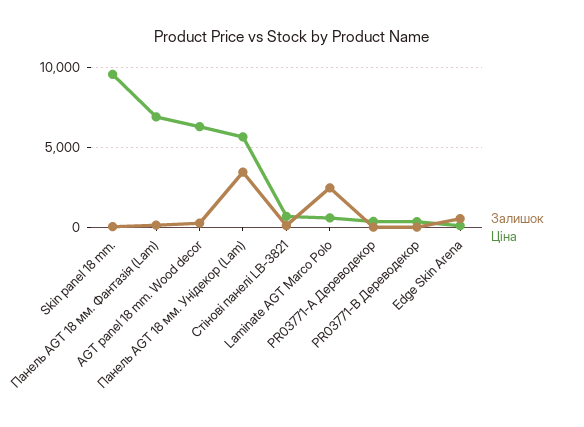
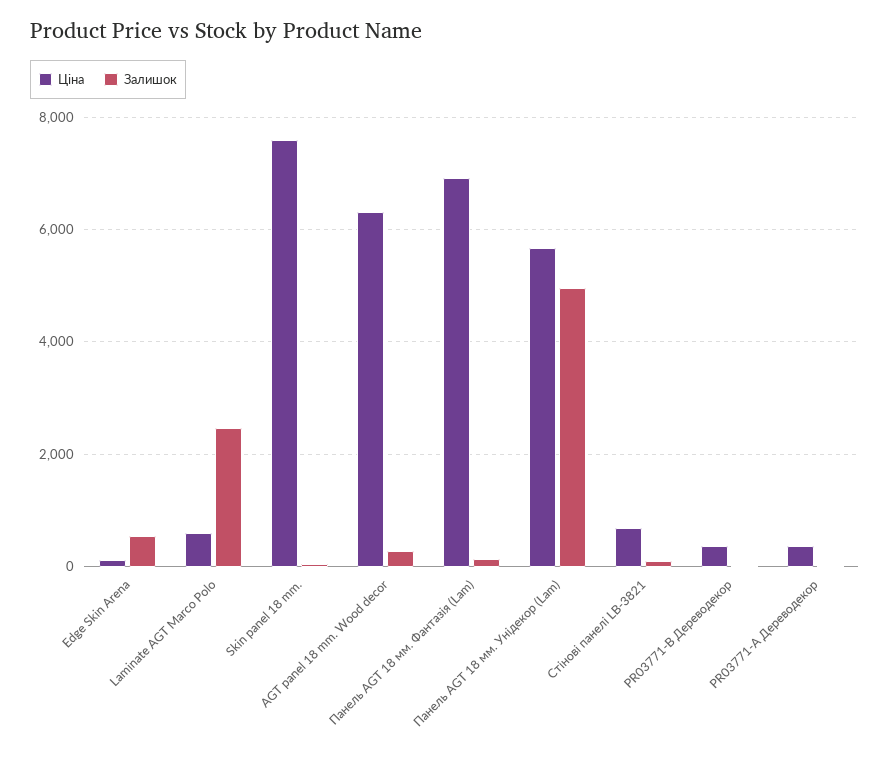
Ціна, Skin panel 18 mm.: 9500 -> 7600
Залишок, Панель AGT 18 мм. Унідекор (Lam): 3500 -> 5000

